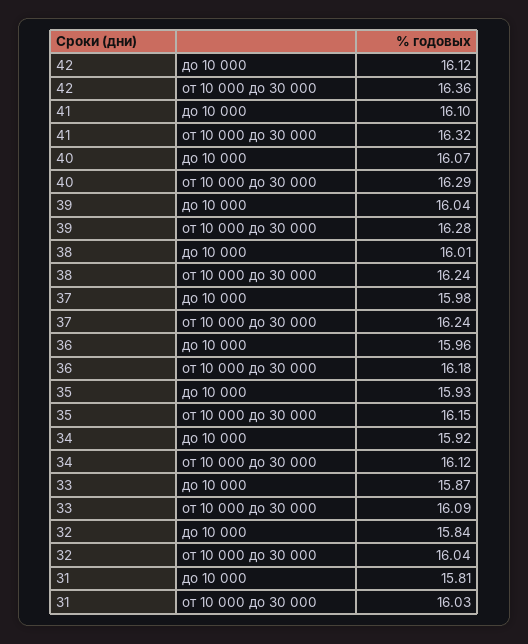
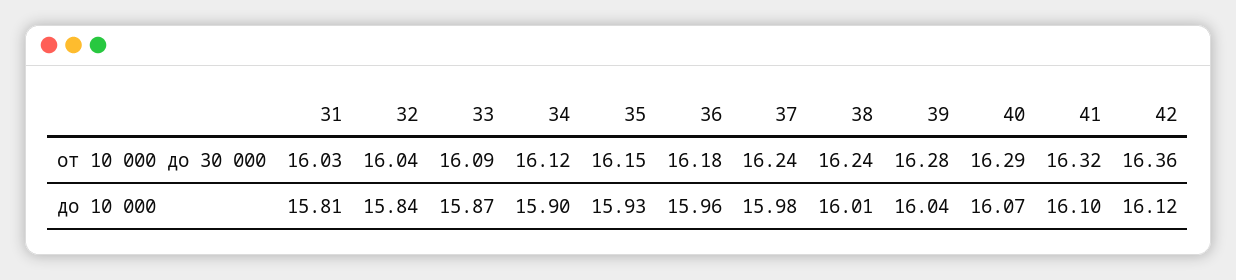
34, до 10 000: 15.92 -> 15.9

